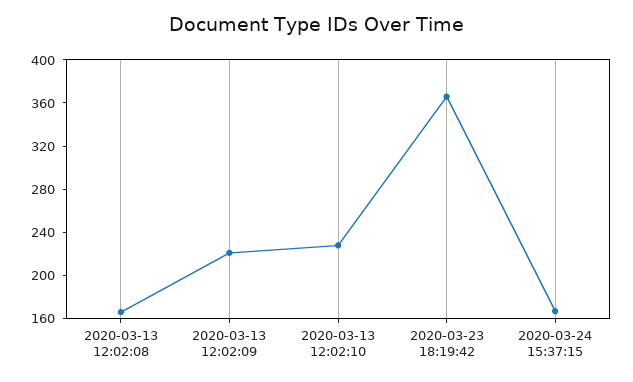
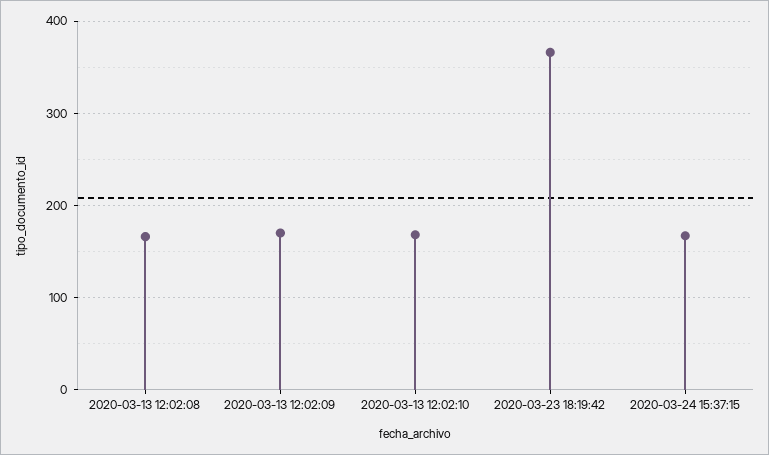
2020-03-13 12:02:09: 220 -> 170
2020-03-13 12:02:10: 230 -> 170

